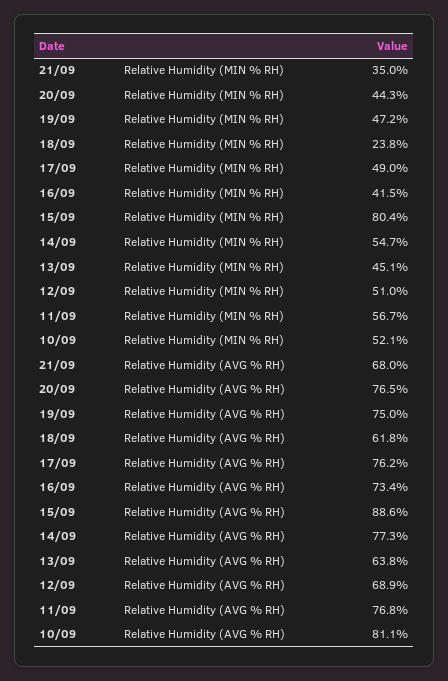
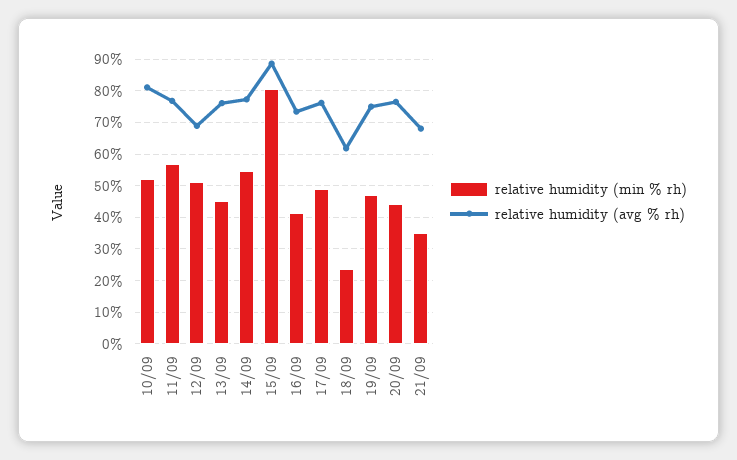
Relative Humidity (AVG % RH), 13/09: 63.8 -> 76

